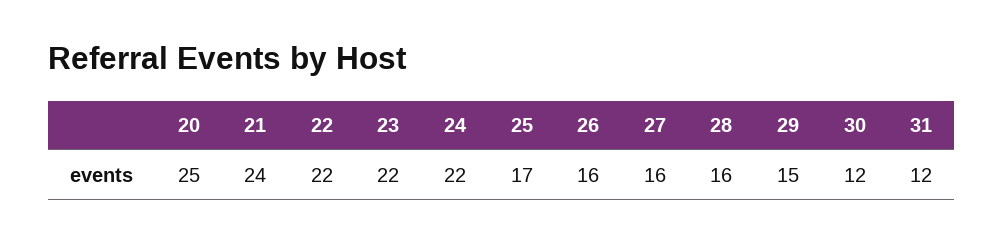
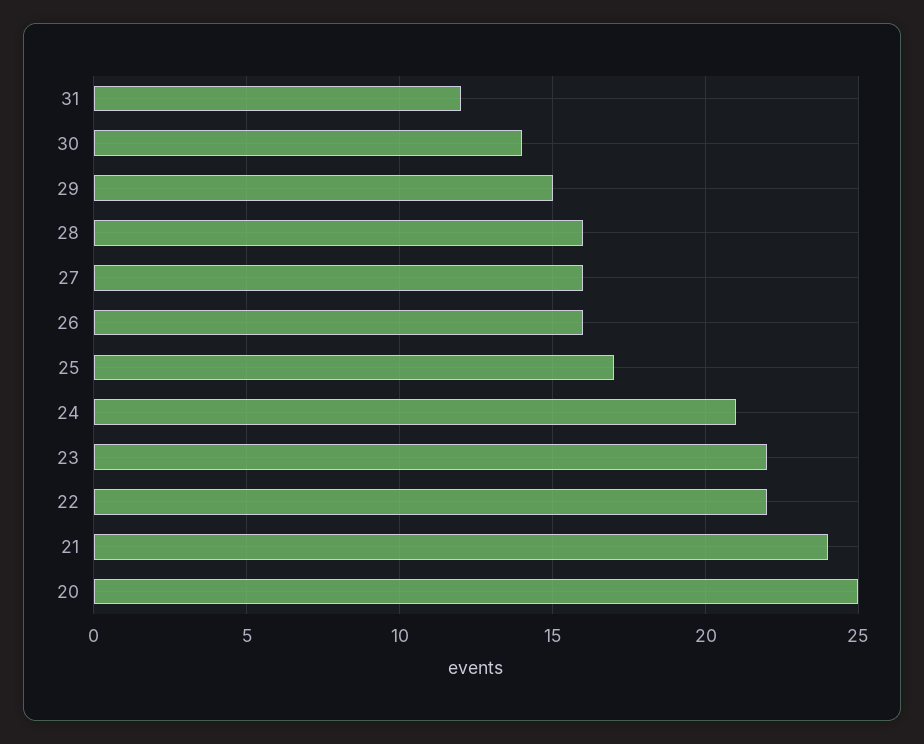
24: 22 -> 21
30: 12 -> 14

